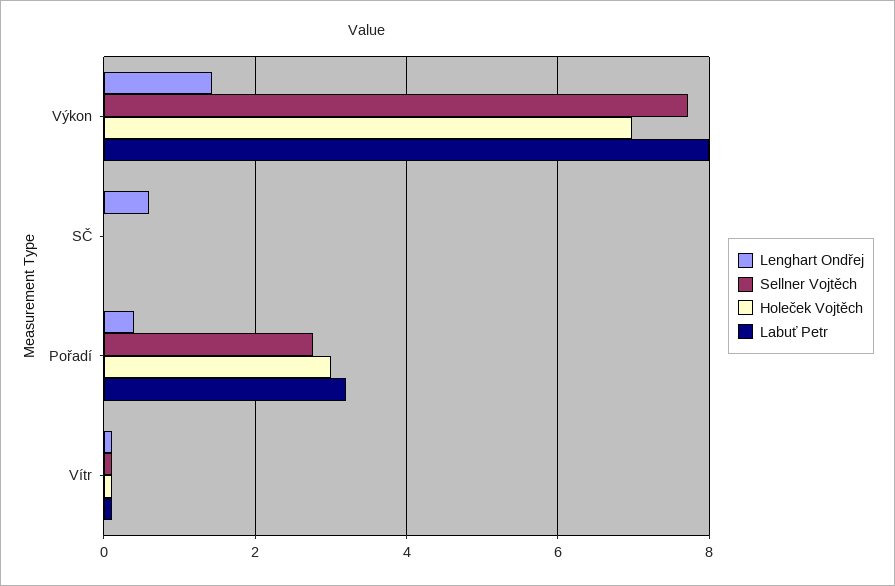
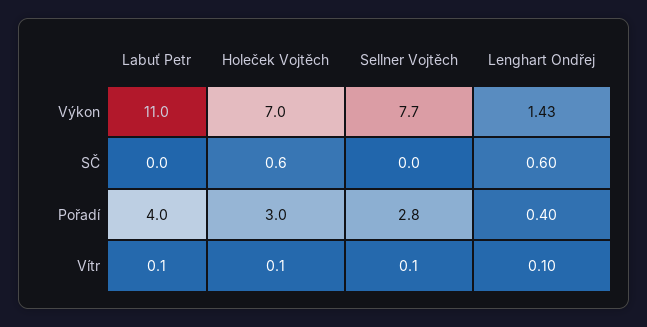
Labuť Petr, Výkon: 8 -> 11
Holeček Vojtěch, SČ: 0 -> 0.6
Labuť Petr, Pořadí: 3.2 -> 4

